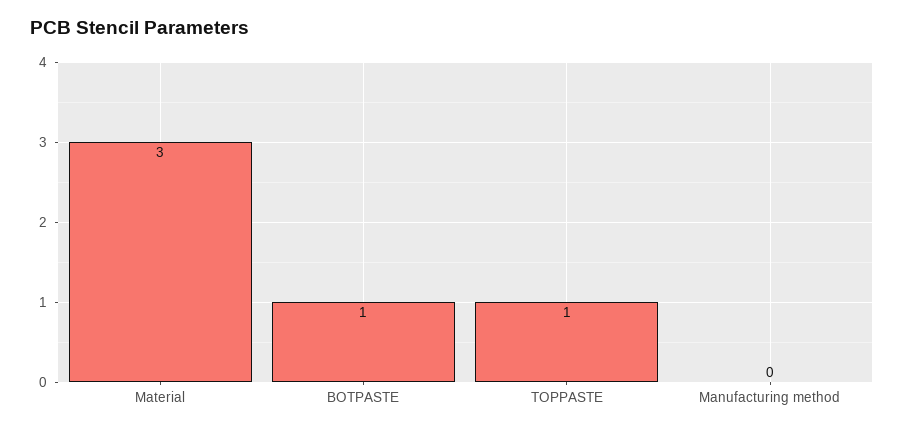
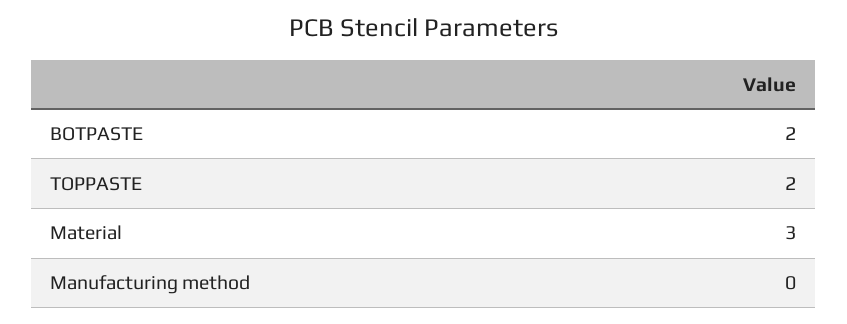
BOTPASTE: 1 -> 2
TOPPASTE: 1 -> 2

